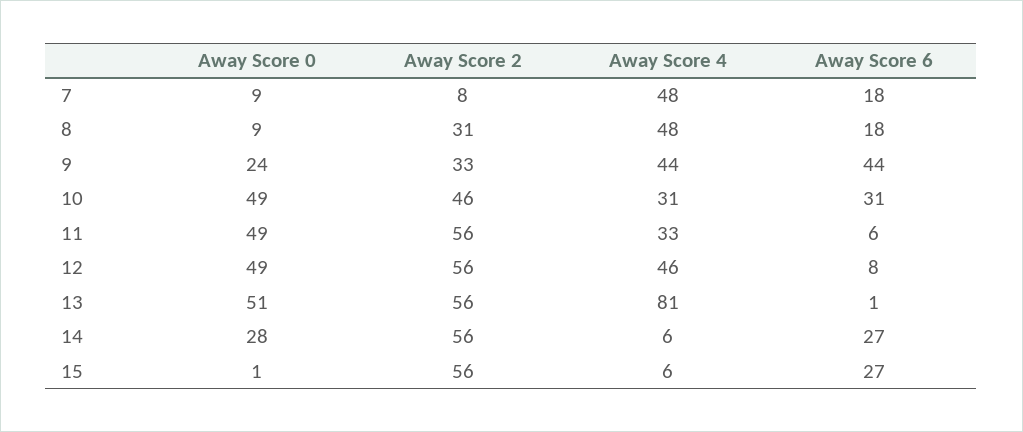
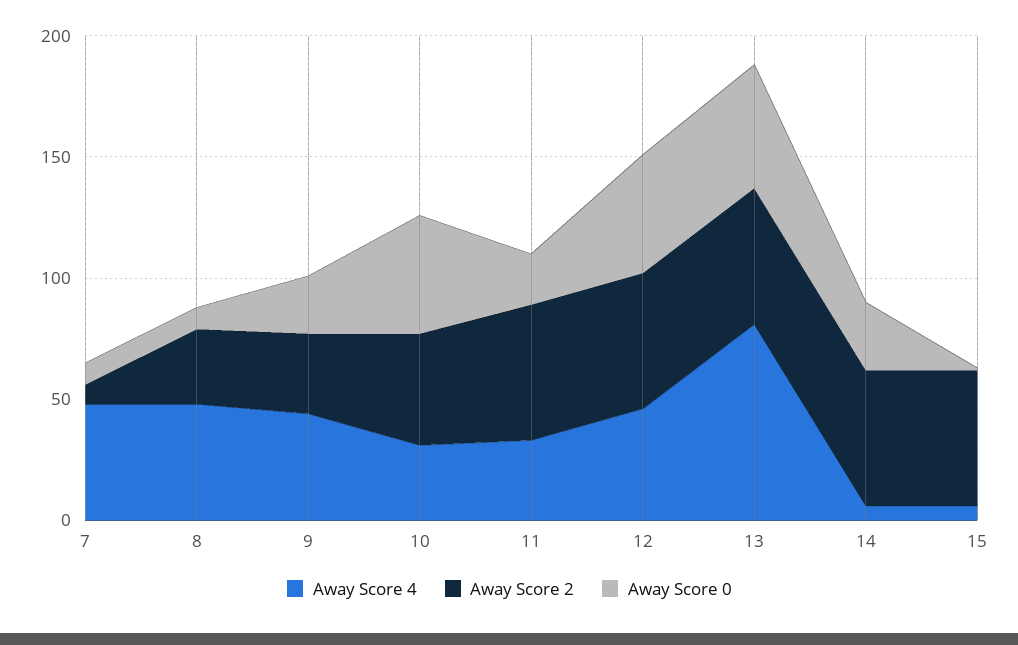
Away Score 6, 7: 18 -> none
Away Score 6, 8: 18 -> none
Away Score 6, 9: 44 -> none
Away Score 6, 10: 31 -> none
Away Score 0, 11: 49 -> 20
Away Score 6, 11: 6 -> none
Away Score 6, 12: 8 -> none
Away Score 6, 13: 1 -> none
Away Score 6, 14: 27 -> none
Away Score 6, 15: 27 -> none

